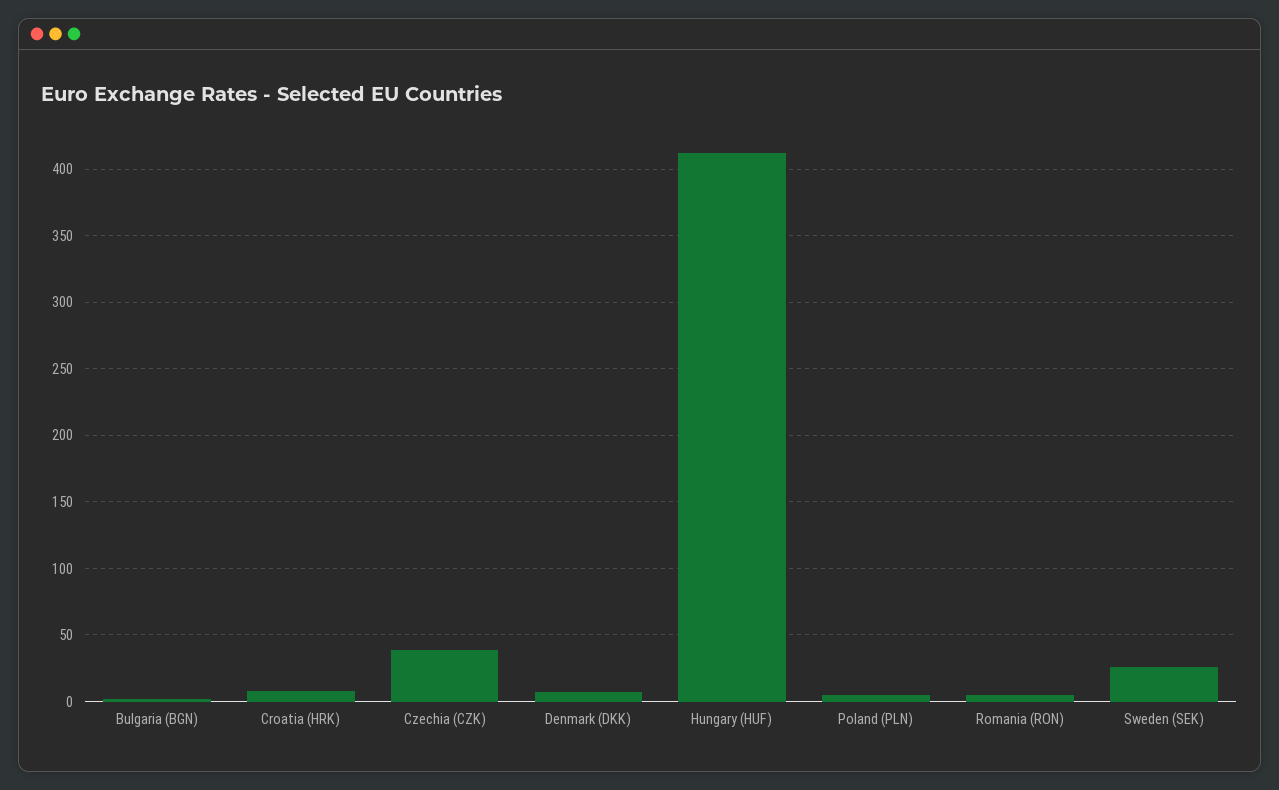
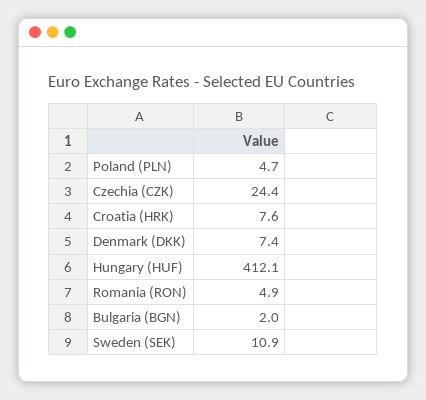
Czechia (CZK): 40 -> 24.4
Sweden (SEK): 25 -> 10.9

